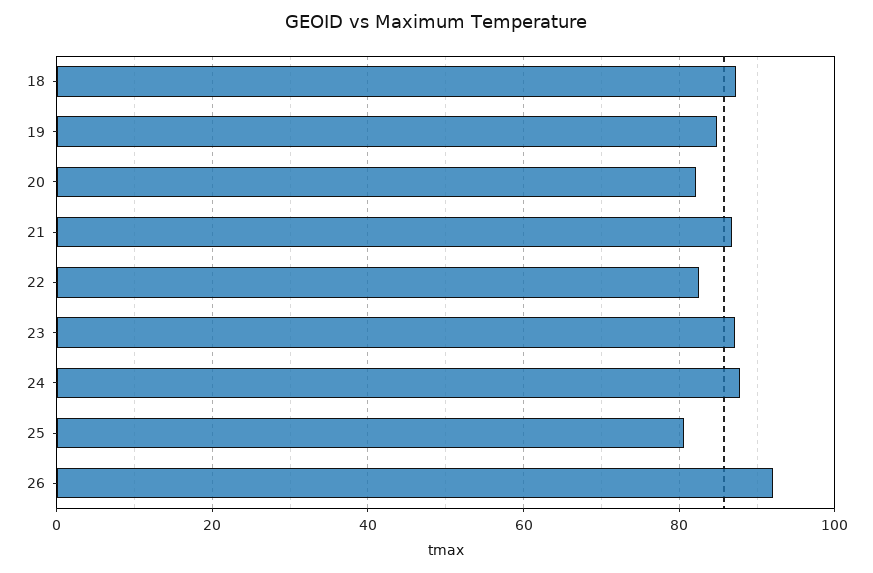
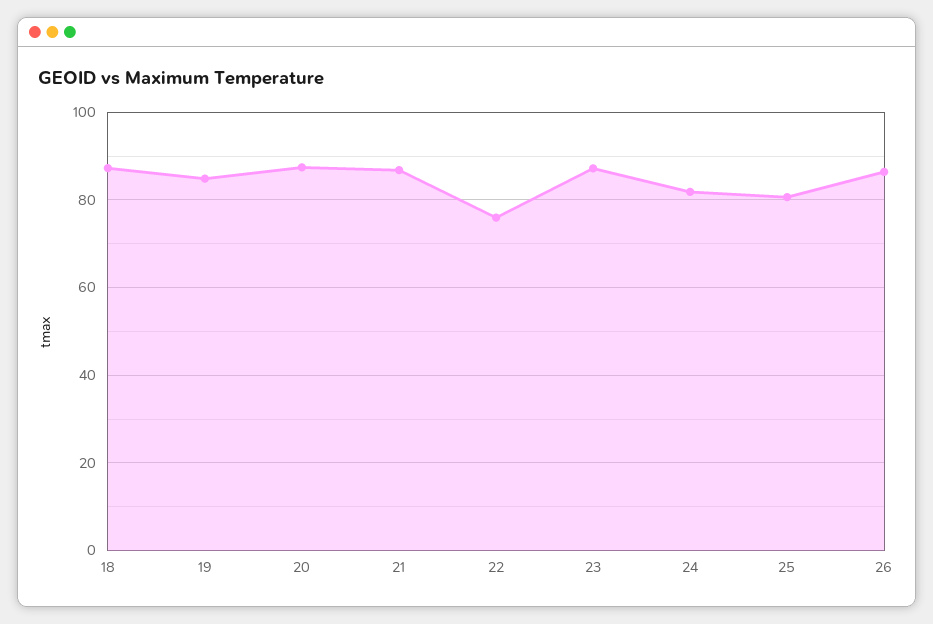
20: 82 -> 88
22: 82 -> 76
24: 88 -> 82
26: 92 -> 86

